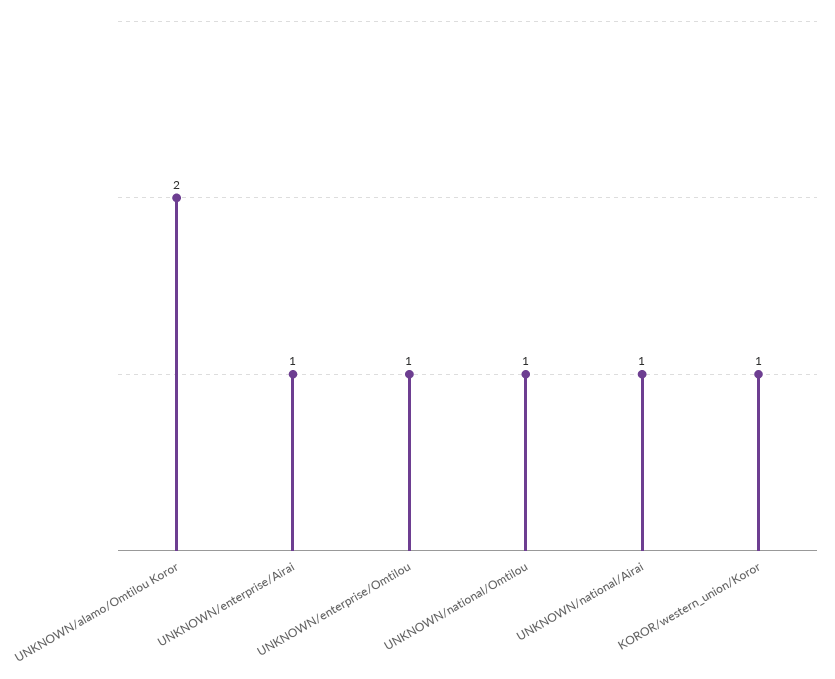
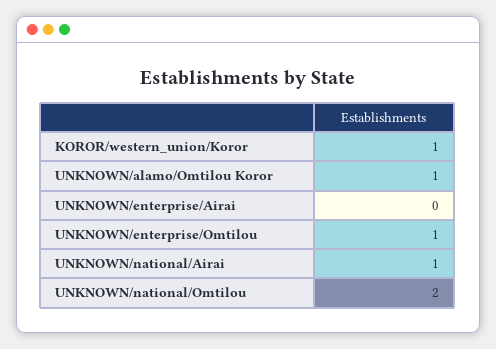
UNKNOWN/alamo/Omtilou Koror: 2 -> 1
UNKNOWN/enterprise/Airai: 1 -> 0
UNKNOWN/national/Omtilou: 1 -> 2

